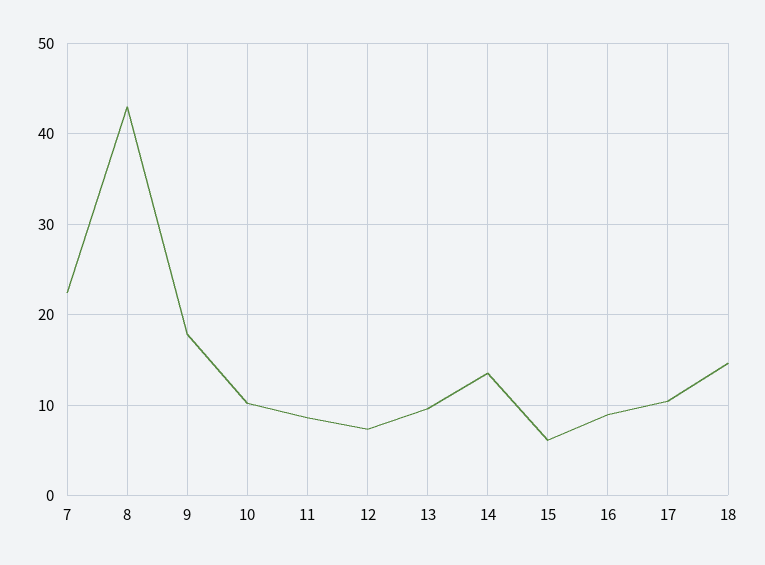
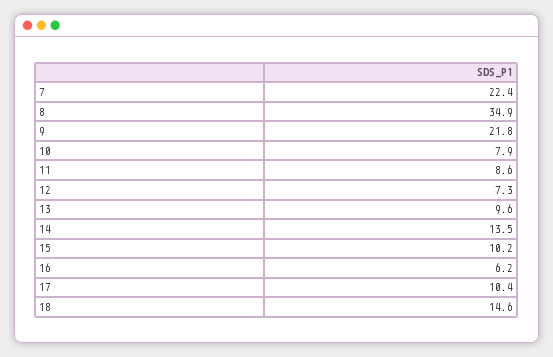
8: 43 -> 34.9
9: 18 -> 21.8
10: 10 -> 7.9
15: 6 -> 10.2
16: 9 -> 6.2

